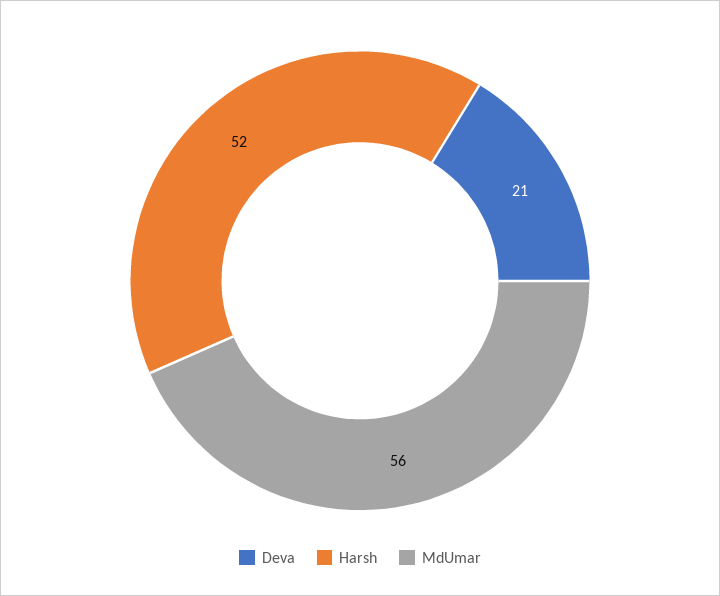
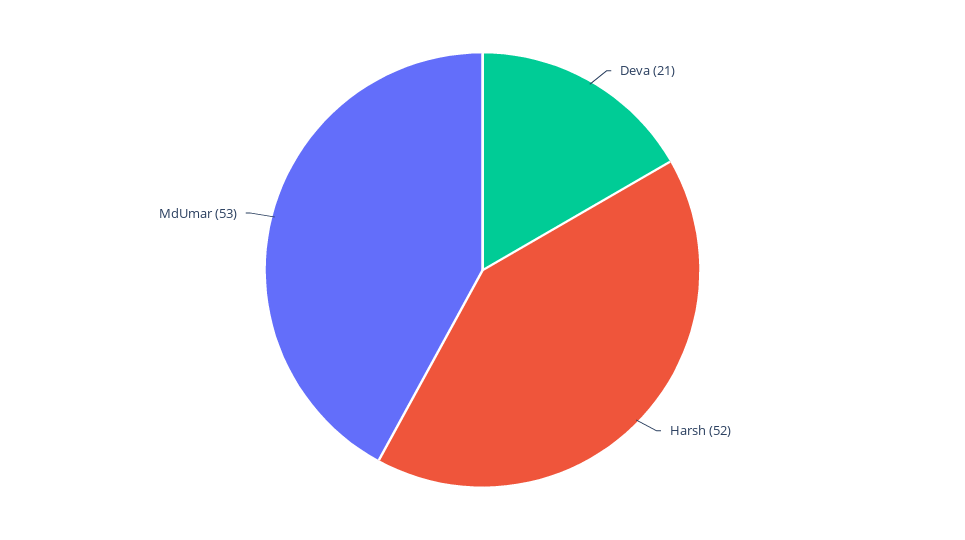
MdUmar: 56 -> 53

